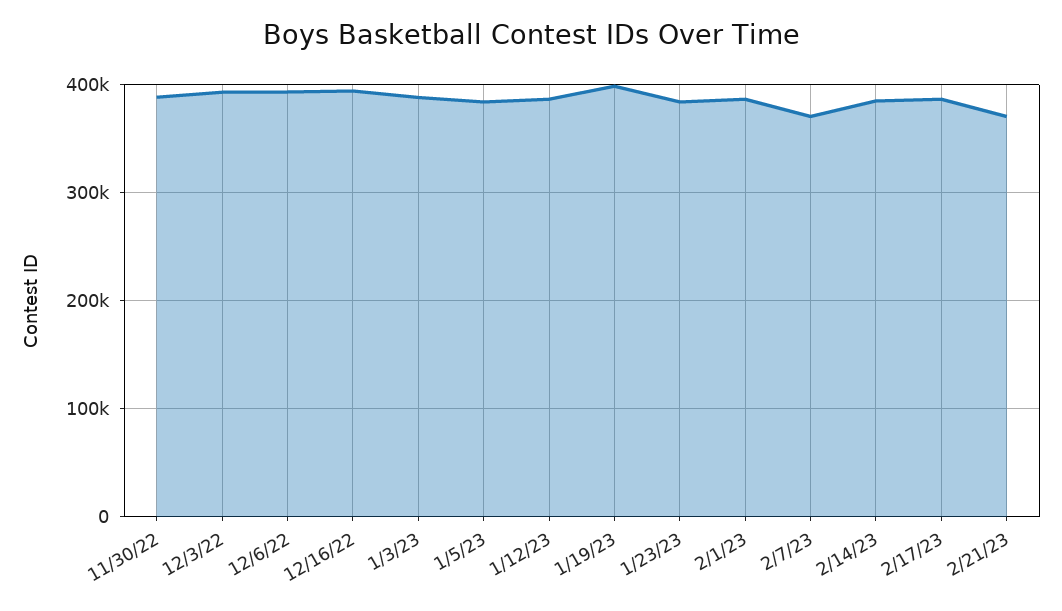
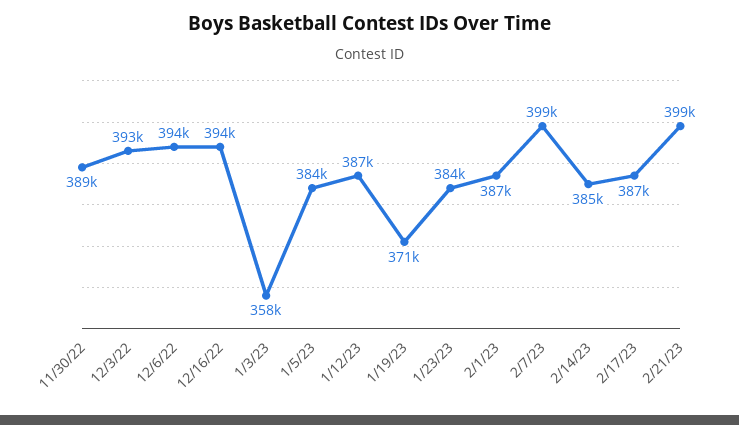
1/3/23: 390000 -> 358000
1/19/23: 400000 -> 371000
2/7/23: 370000 -> 399000
2/21/23: 370000 -> 399000

